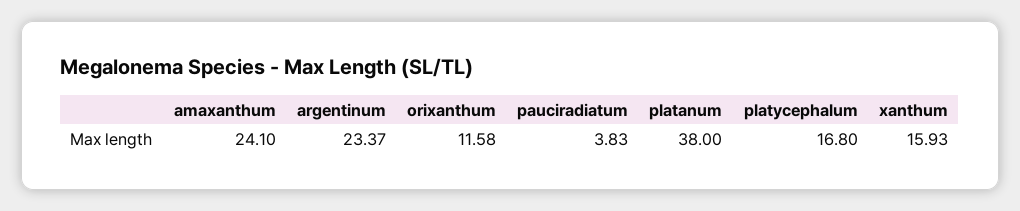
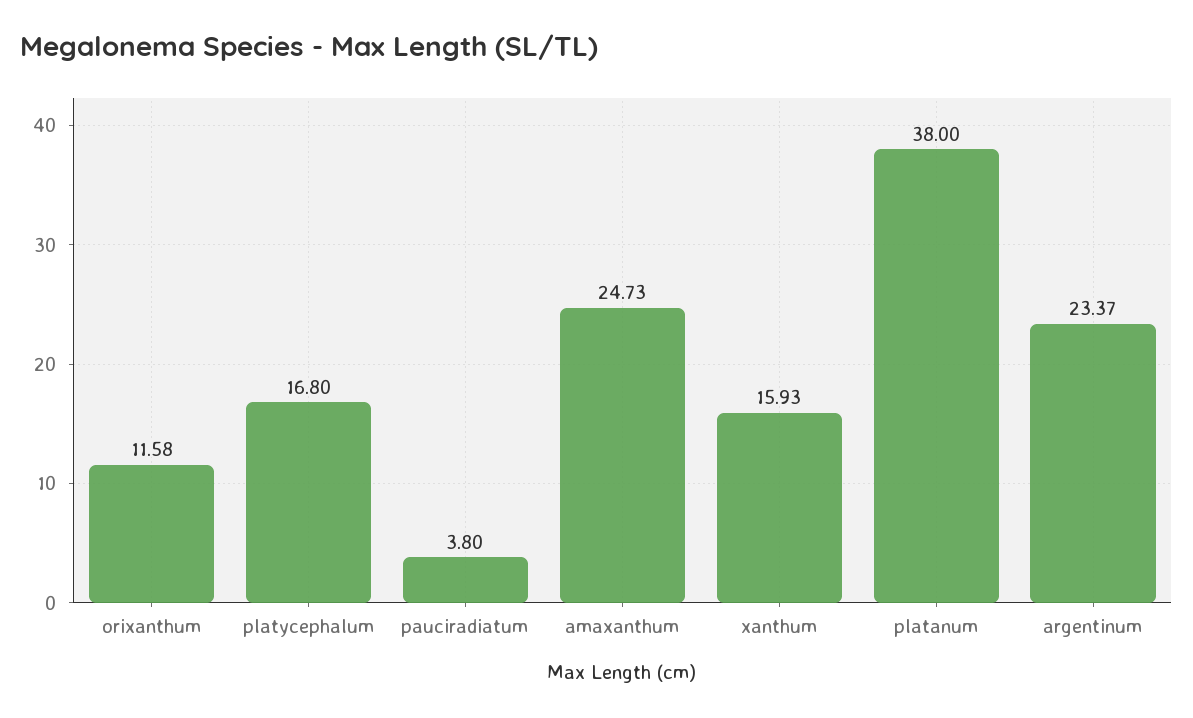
amaxanthum: 24.1 -> 24.73
pauciradiatum: 3.83 -> 3.8

